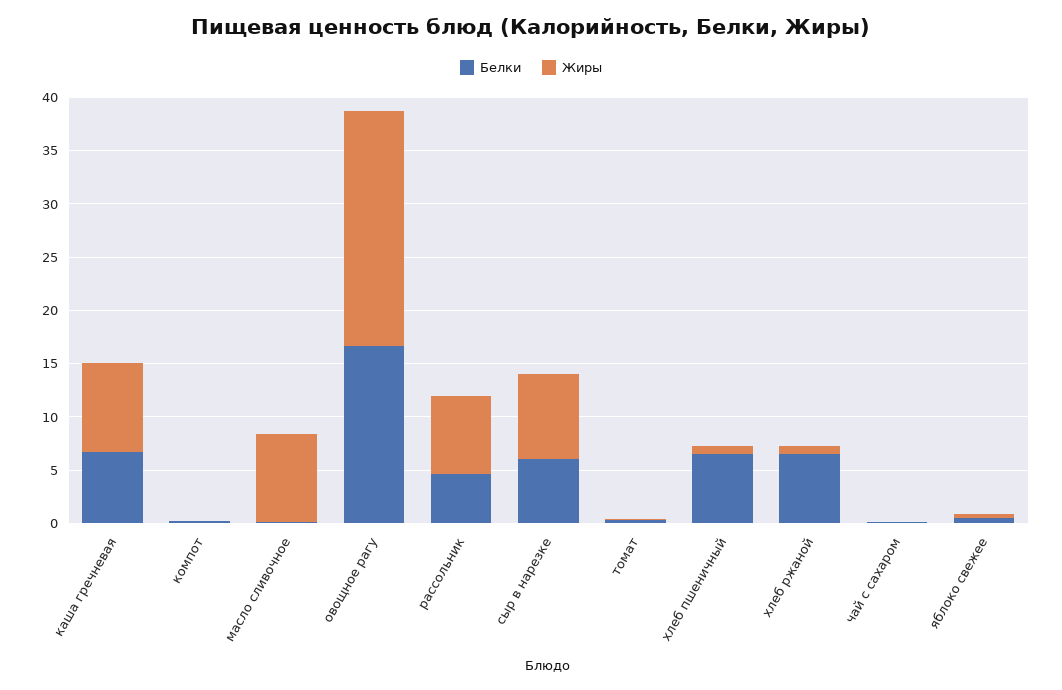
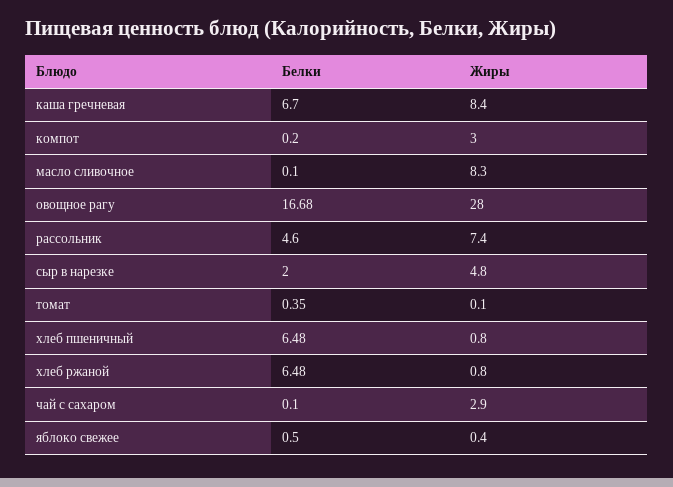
Жиры, компот: 0 -> 3
Жиры, овощное рагу: 22 -> 28
Белки, сыр в нарезке: 6 -> 2
Жиры, сыр в нарезке: 8 -> 4.8
Жиры, чай с сахаром: 0 -> 2.9

